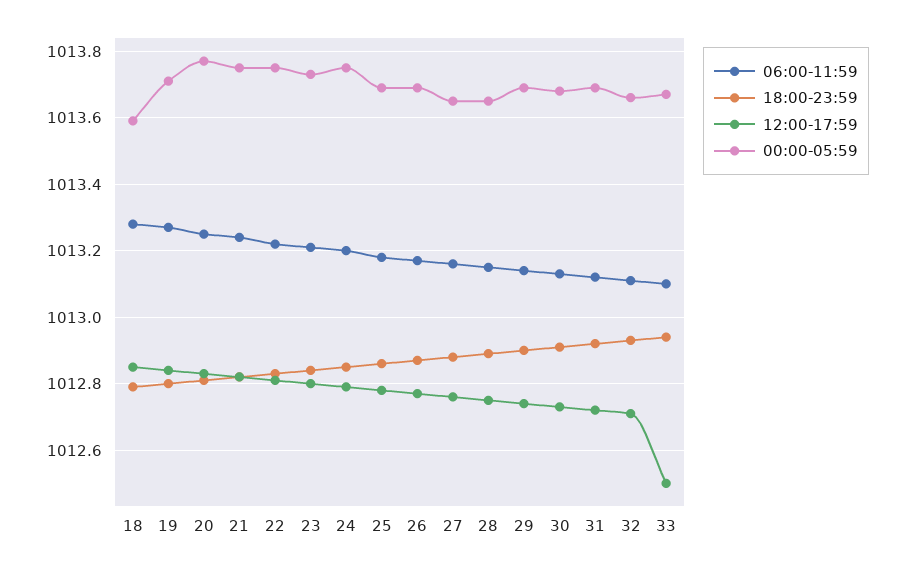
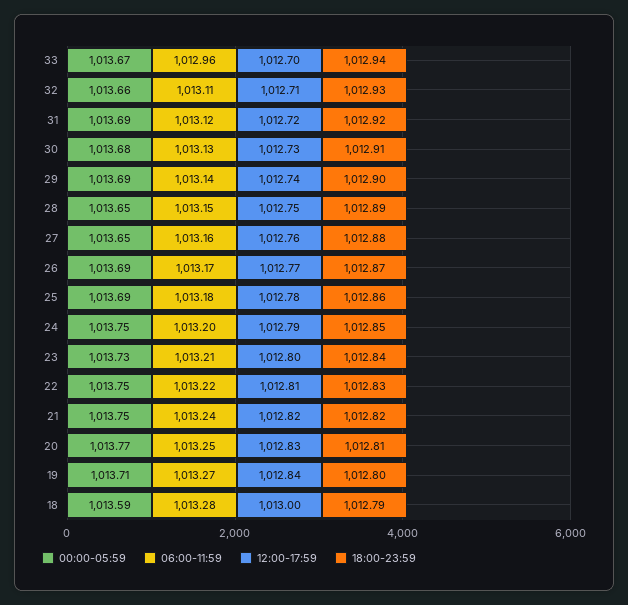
12:00-17:59, 18: 1012.85 -> 1013
06:00-11:59, 33: 1013.1 -> 1012.96
12:00-17:59, 33: 1012.5 -> 1012.7

